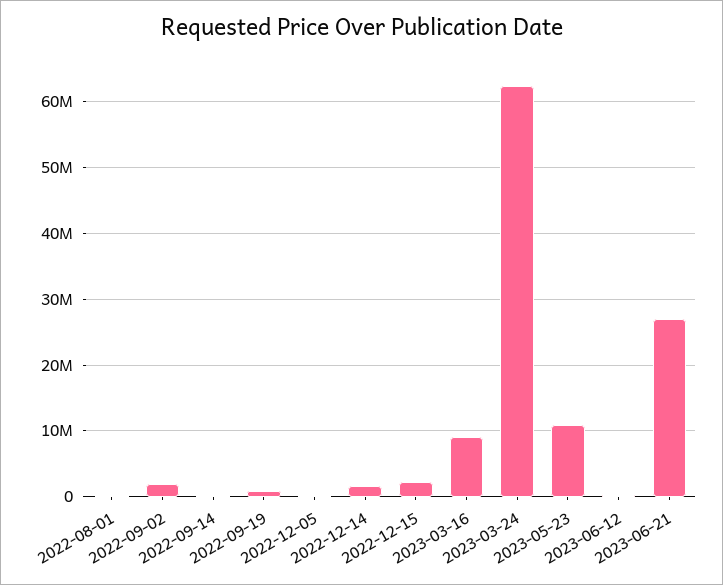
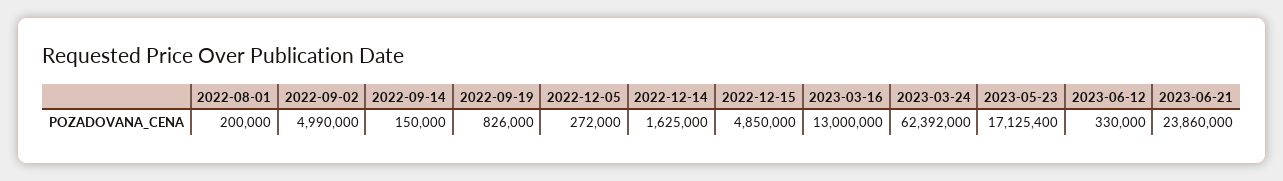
2022-09-02: 2000000 -> 4990000
2022-12-15: 2000000 -> 4850000
2023-03-16: 9000000 -> 13000000
2023-05-23: 11000000 -> 17125400
2023-06-21: 27000000 -> 23860000

